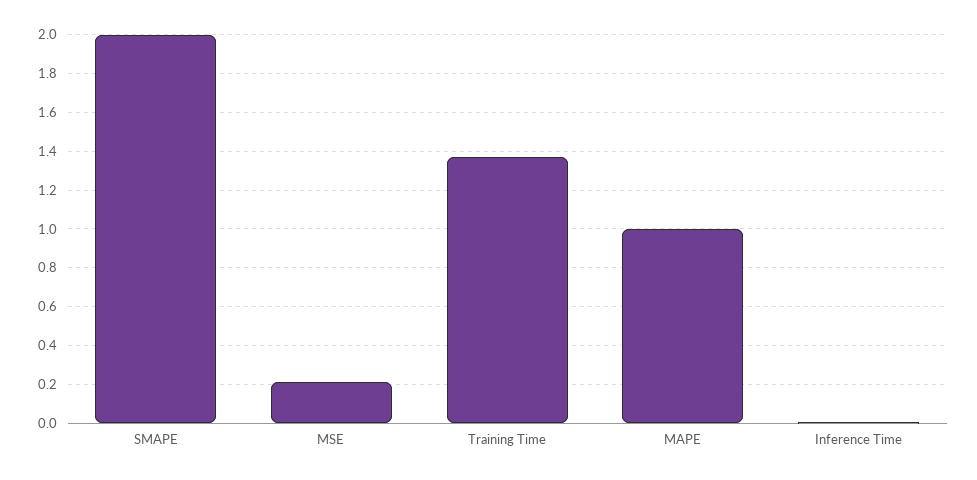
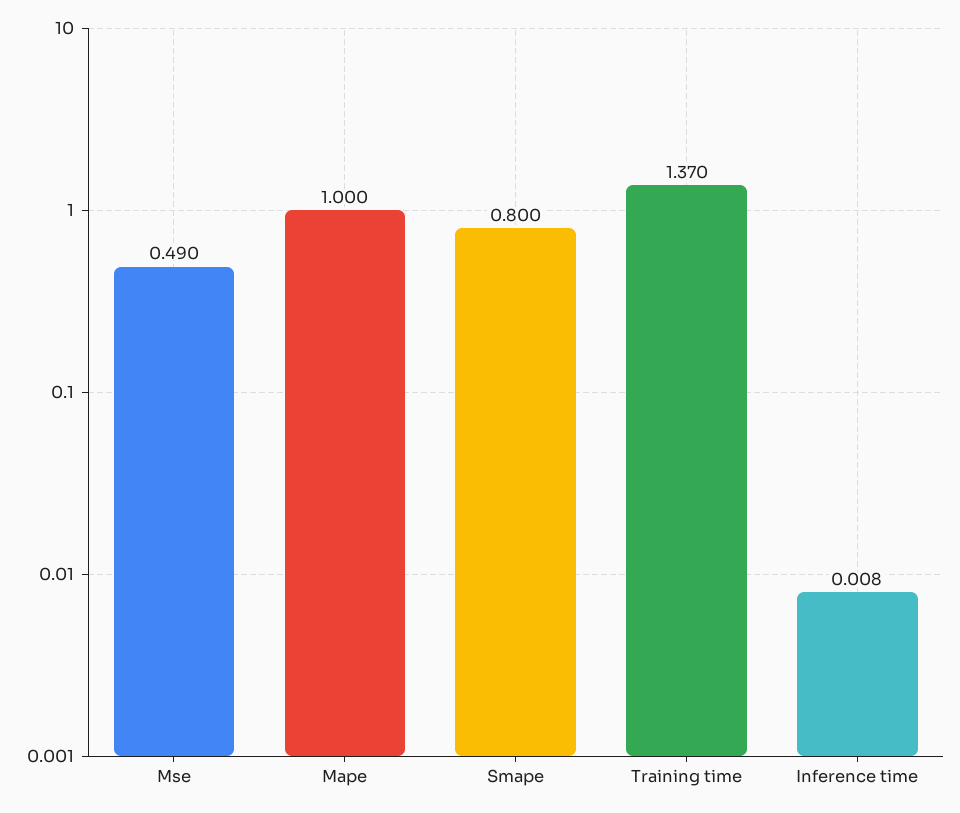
SMAPE: 2 -> 0.8
MSE: 0.2 -> 0.49

